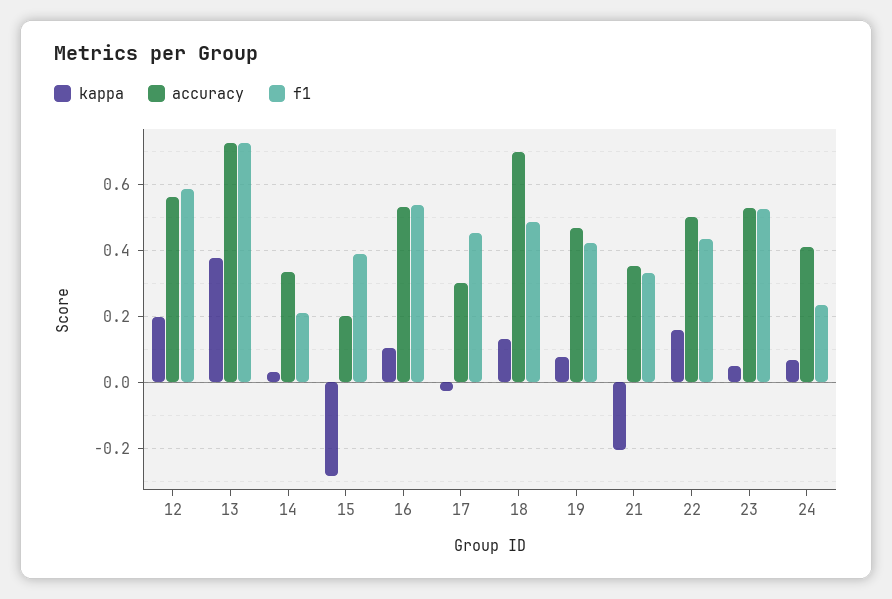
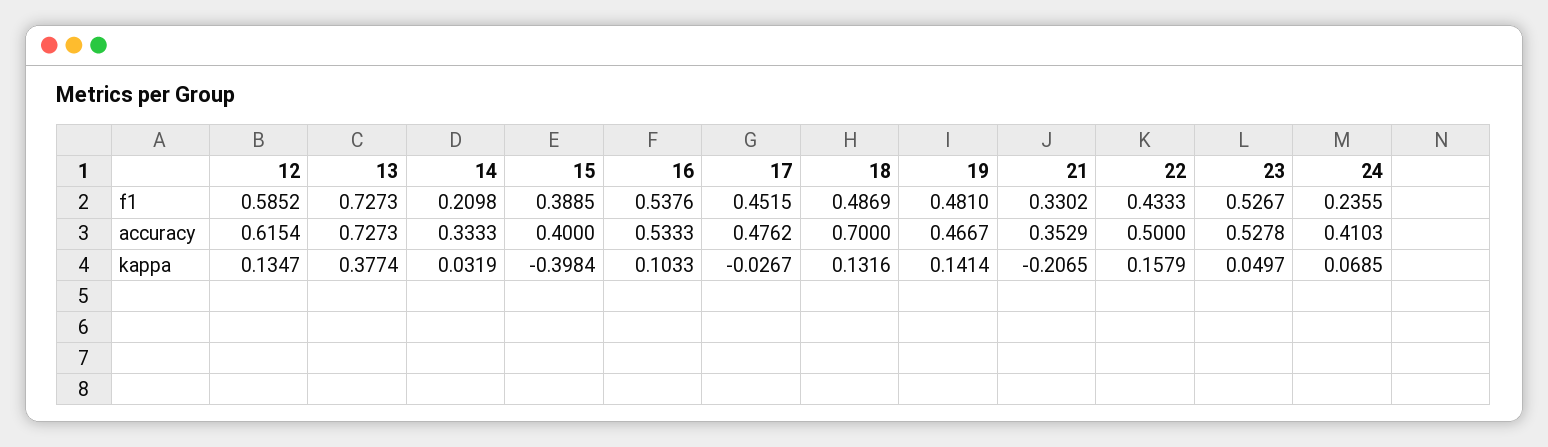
kappa, 12: 0.2 -> 0.1347
accuracy, 12: 0.56 -> 0.6154
kappa, 15: -0.28 -> -0.3984
accuracy, 15: 0.2 -> 0.4
accuracy, 17: 0.3 -> 0.4762
kappa, 19: 0.08 -> 0.1414
f1, 19: 0.42 -> 0.481

